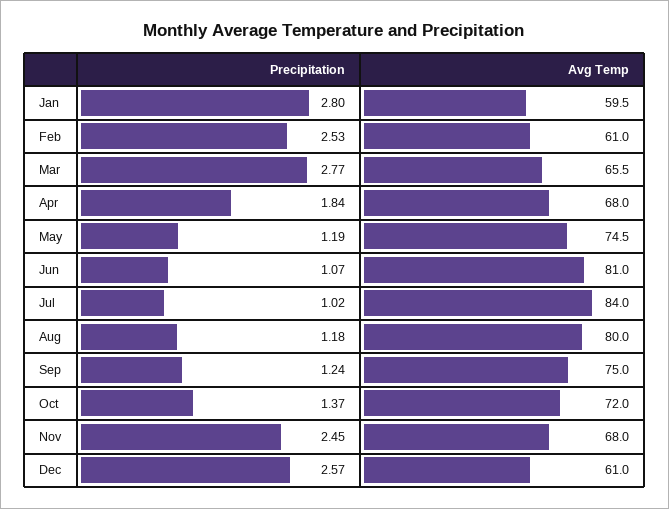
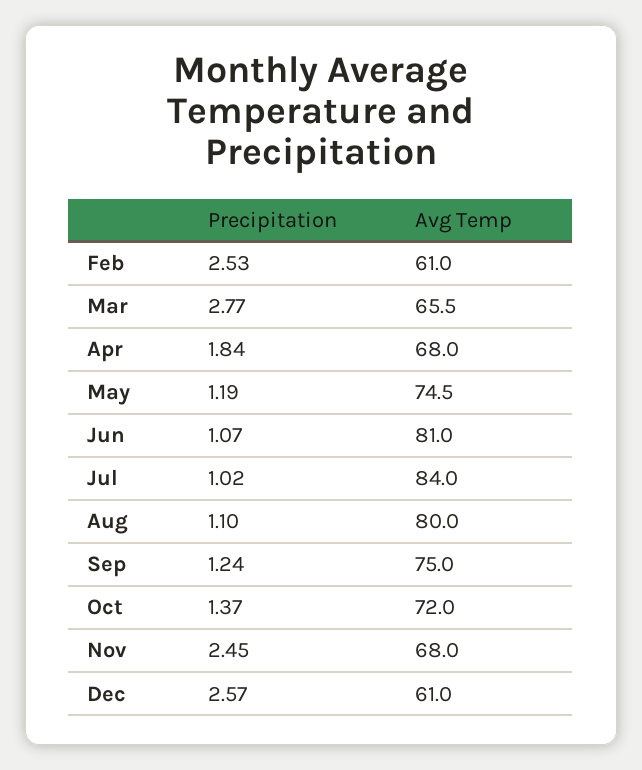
Precipitation, Jan: 2.8 -> none
Avg Temp, Jan: 59.5 -> none
Precipitation, Aug: 1.18 -> 1.1

